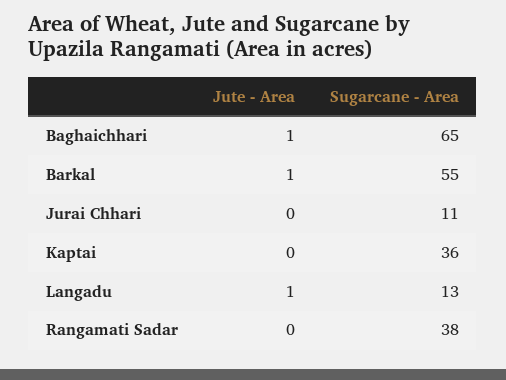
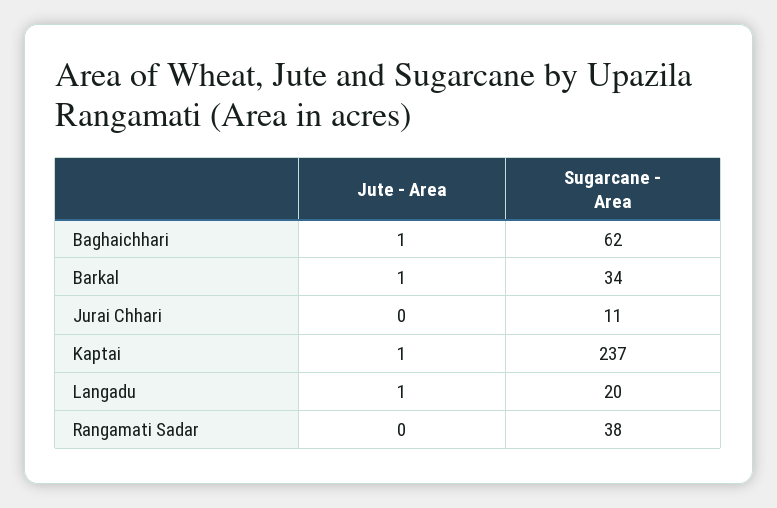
Sugarcane - Area, Baghaichhari: 65 -> 62
Sugarcane - Area, Barkal: 55 -> 34
Jute - Area, Kaptai: 0 -> 1
Sugarcane - Area, Kaptai: 36 -> 237
Sugarcane - Area, Langadu: 13 -> 20

